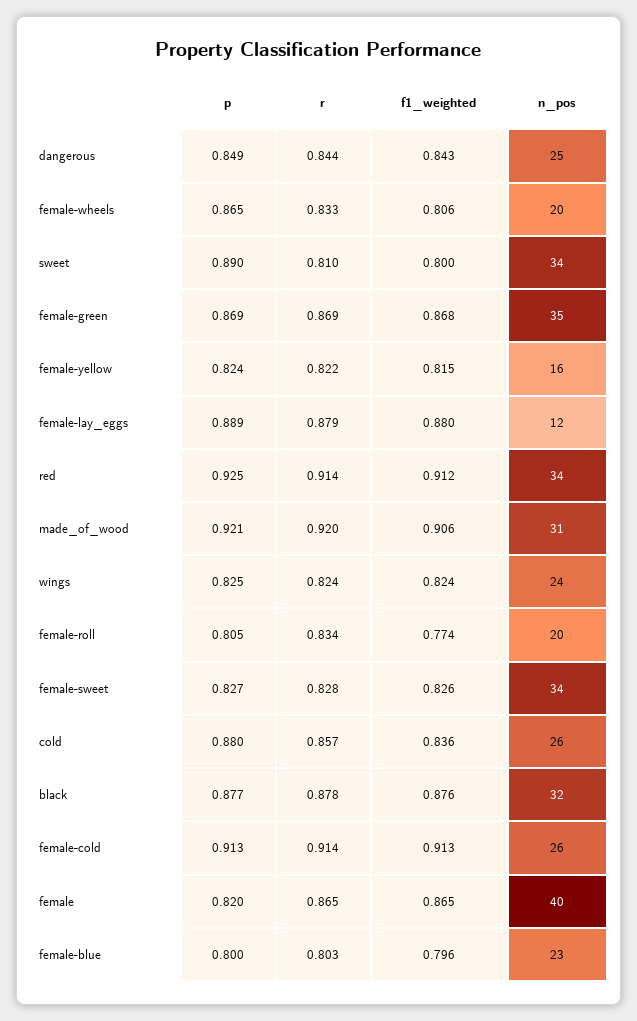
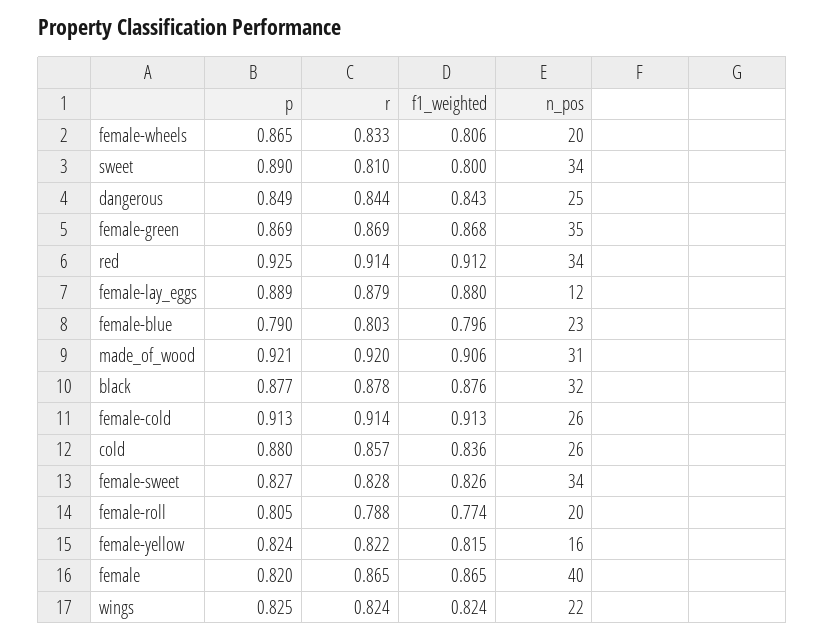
n_pos, wings: 24 -> 22
r, female-roll: 0.834 -> 0.788
p, female-blue: 0.8 -> 0.79

